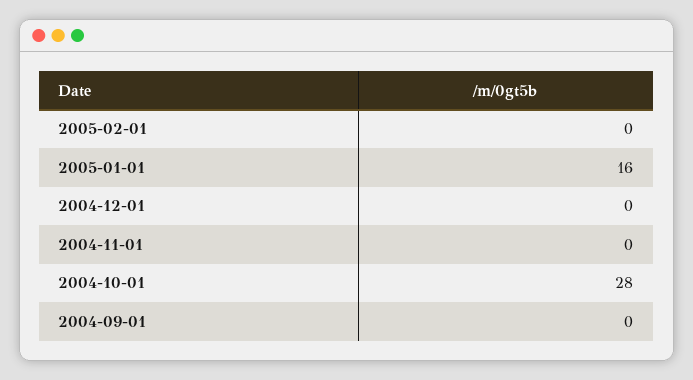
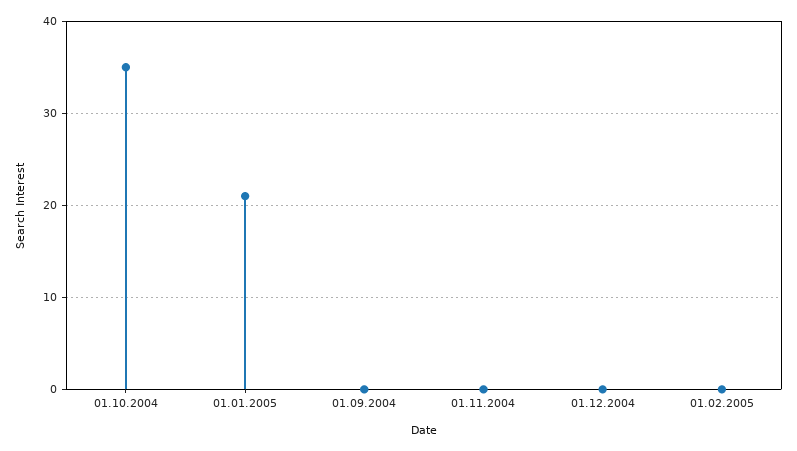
2005-01-01: 16 -> 21
2004-10-01: 28 -> 35

